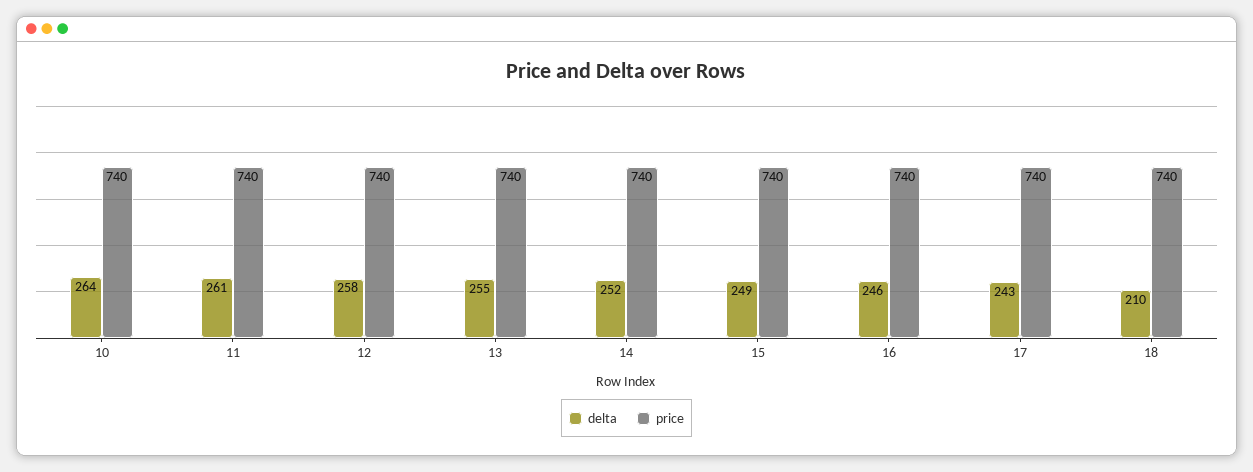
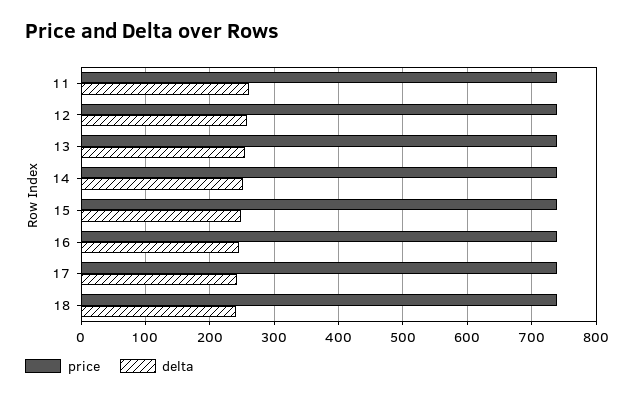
delta, 10: 264 -> none
price, 10: 740 -> none
delta, 18: 210 -> 240

